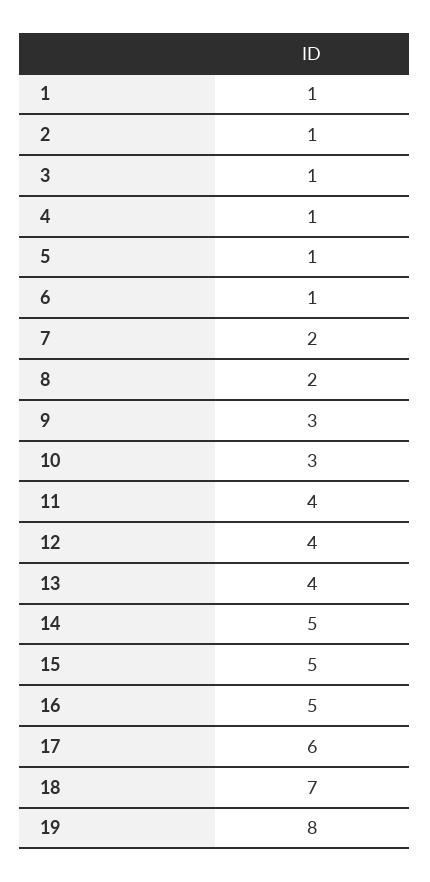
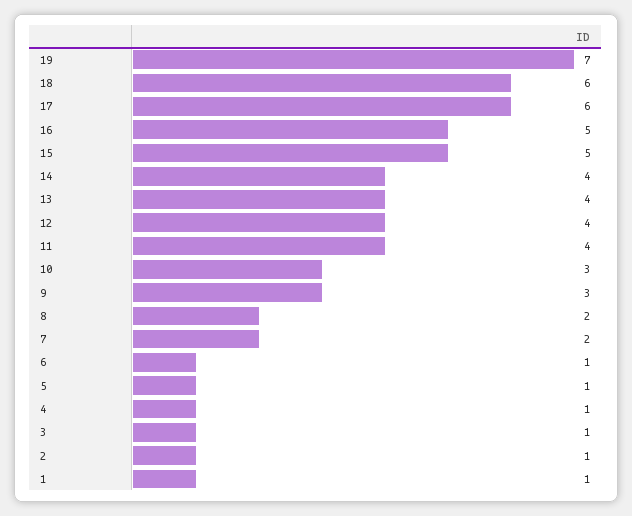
14: 5 -> 4
18: 7 -> 6
19: 8 -> 7

